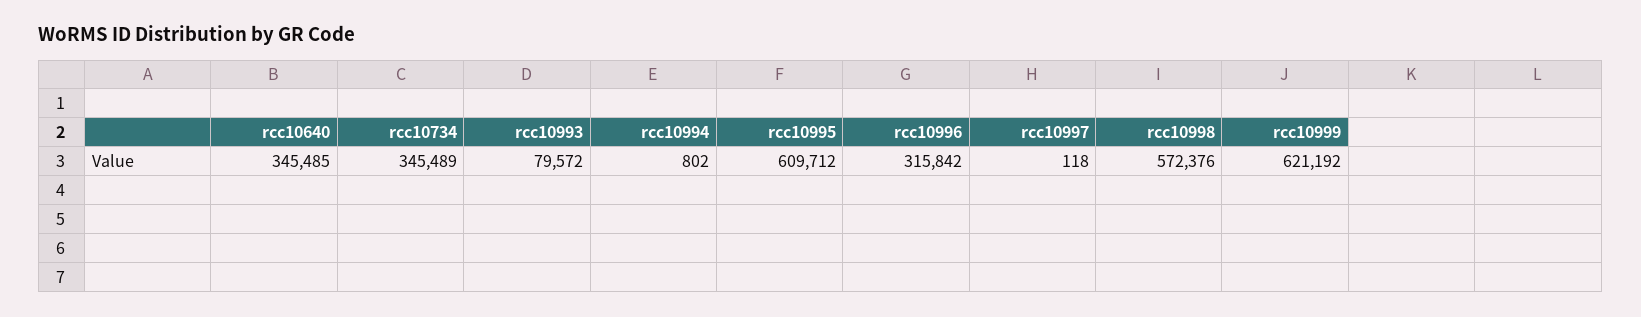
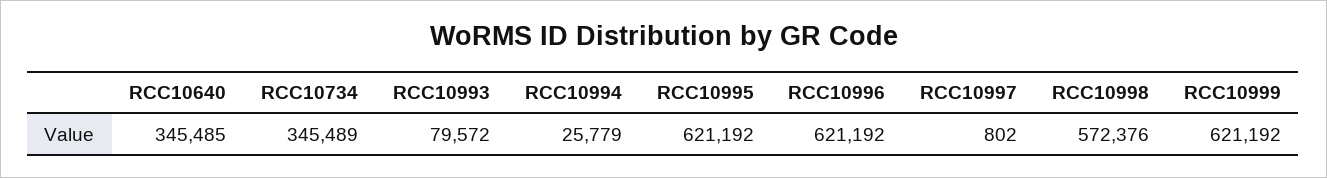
rcc10994: 802 -> 25779
rcc10995: 609712 -> 621192
rcc10996: 315842 -> 621192
rcc10997: 118 -> 802

